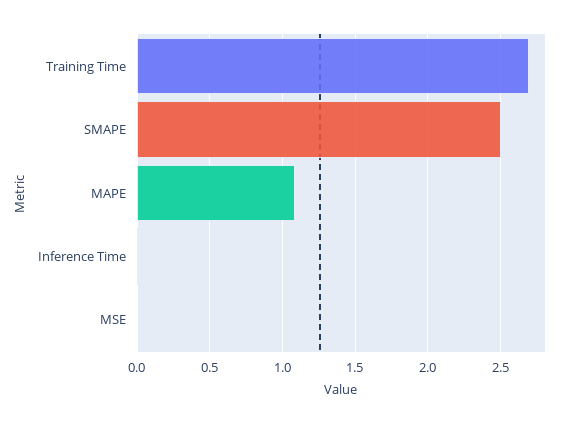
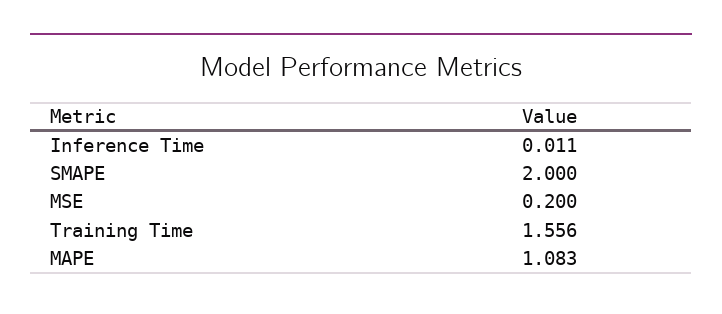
Training Time: 2.7 -> 1.556
SMAPE: 2.5 -> 2
MSE: 0 -> 0.2

